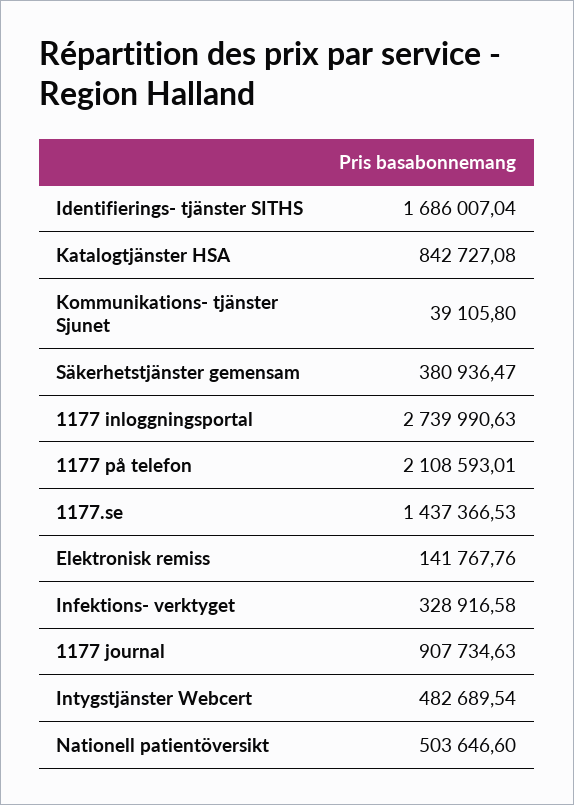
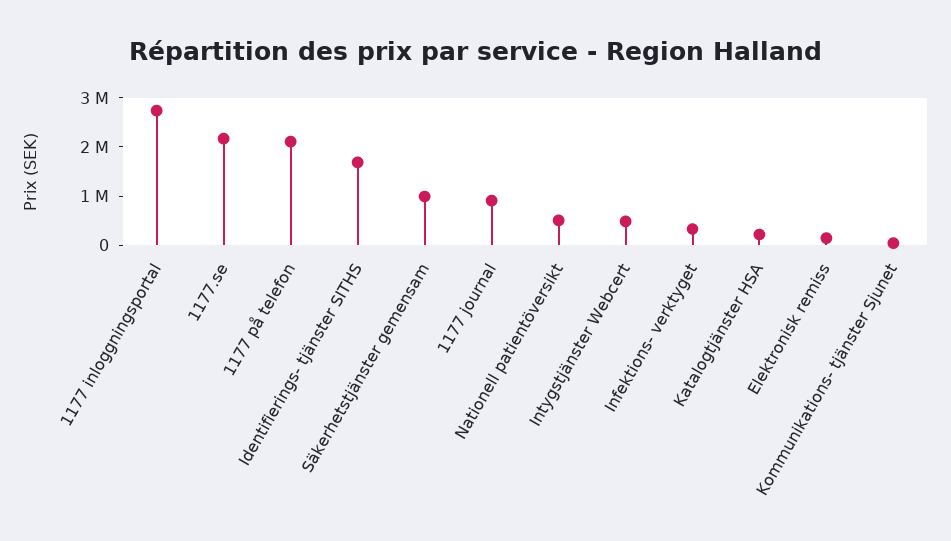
Katalogtjänster HSA: 842727.08 -> 200000
Säkerhetstjänster gemensam: 380936.47 -> 1000000
1177.se: 1437366.53 -> 2200000

